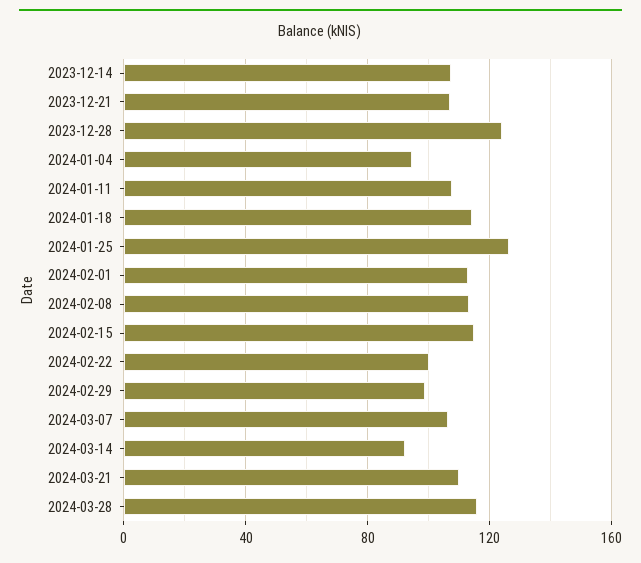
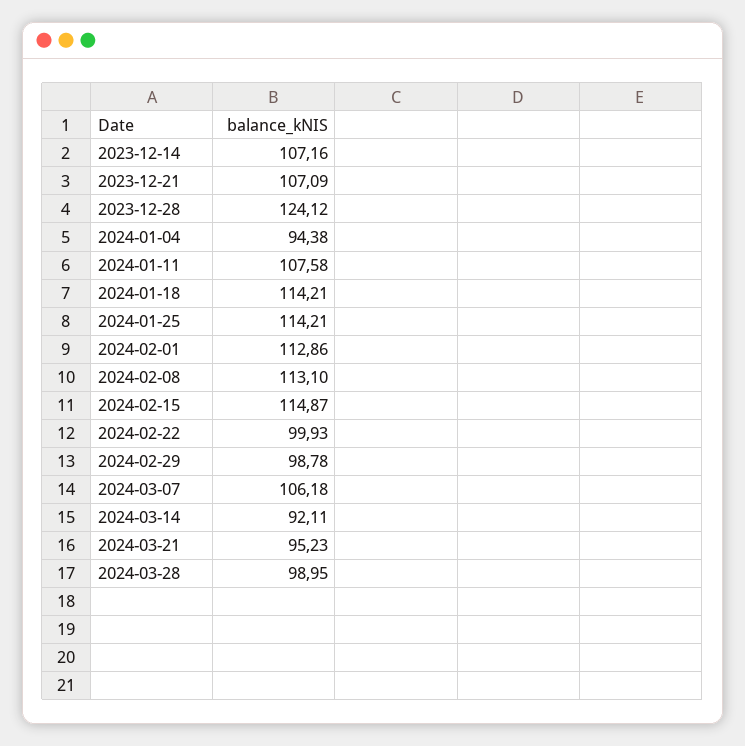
2024-01-25: 125 -> 114.21
2024-03-21: 110 -> 95.23
2024-03-28: 115 -> 98.95

